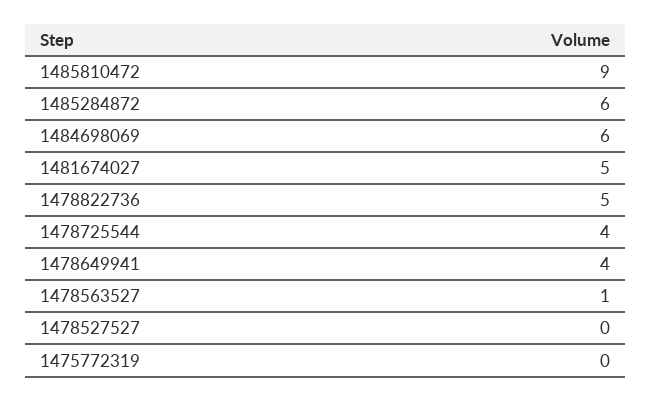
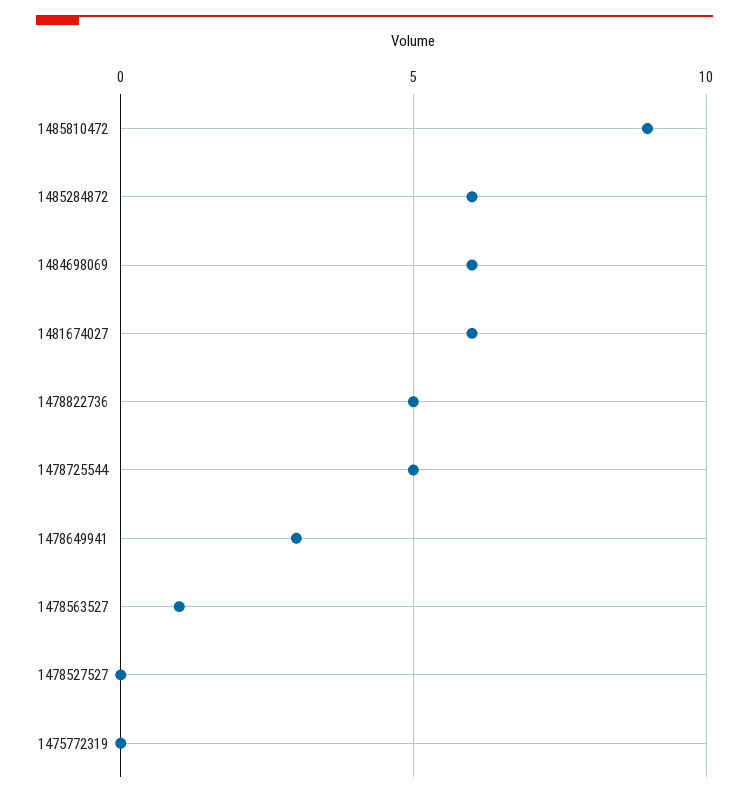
1481674027: 5 -> 6
1478725544: 4 -> 5
1478649941: 4 -> 3

